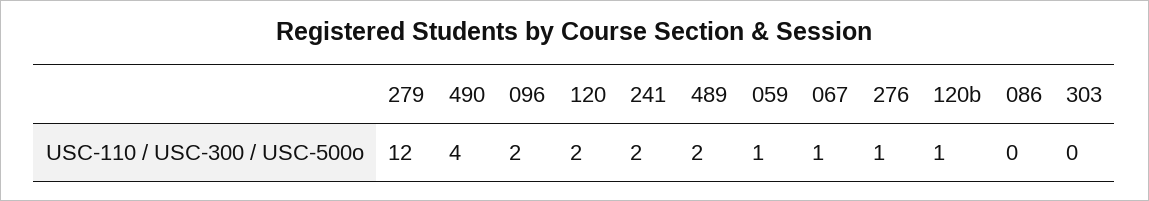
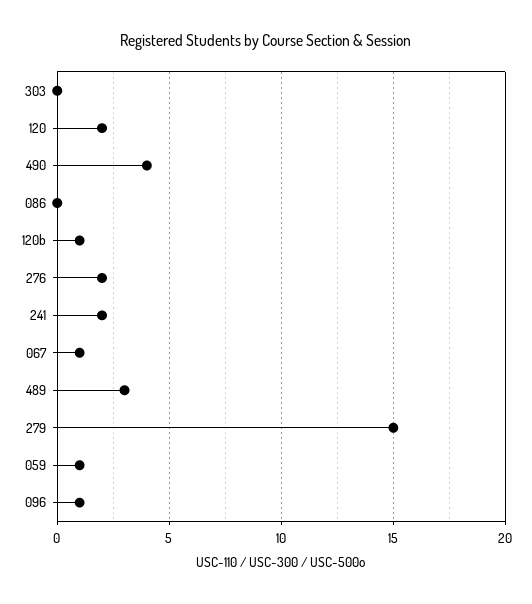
279: 12 -> 15
096: 2 -> 1
489: 2 -> 3
276: 1 -> 2

